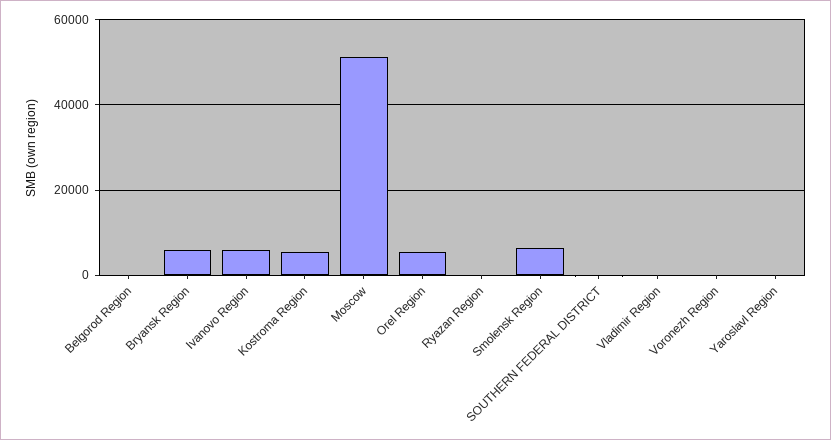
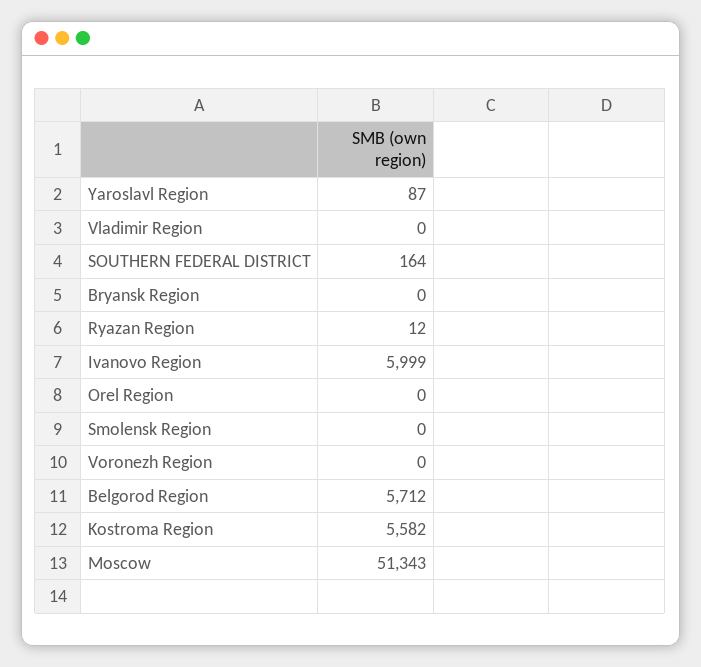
Belgorod Region: 0 -> 5712
Bryansk Region: 6000 -> 0
Orel Region: 6000 -> 0
Smolensk Region: 6000 -> 0

